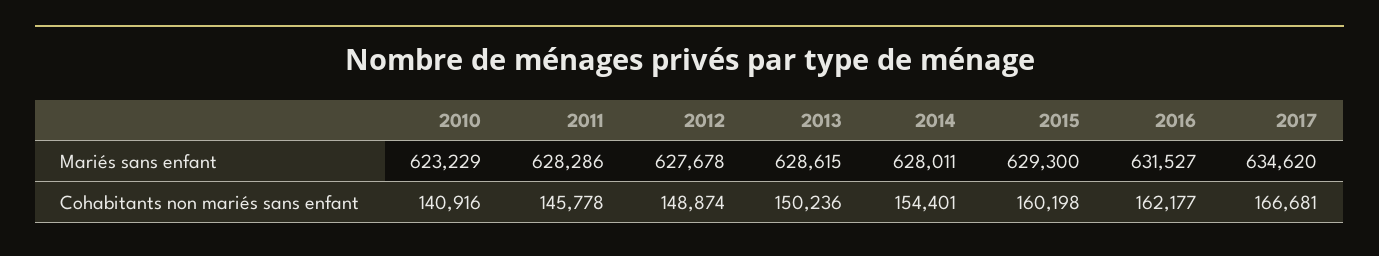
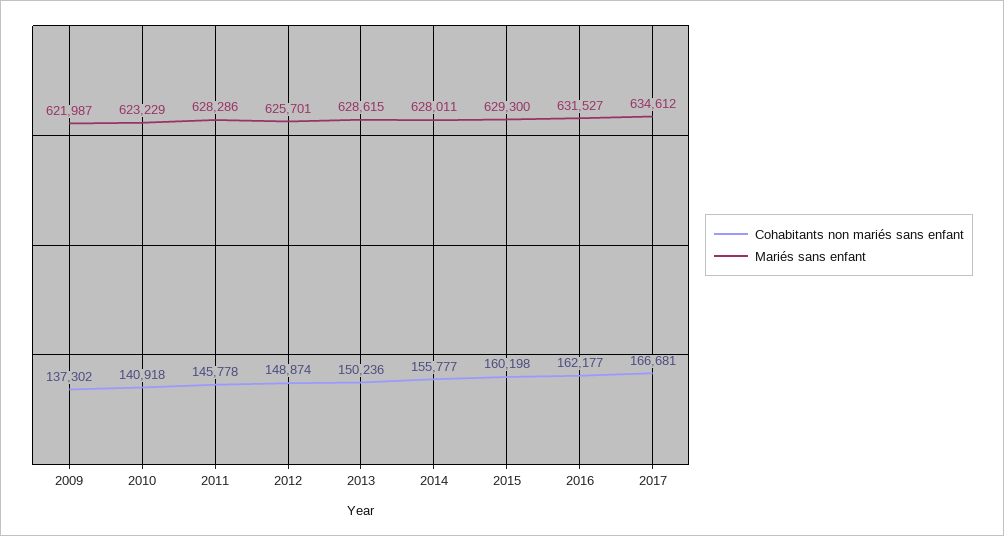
Mariés sans enfant, 2012: 627678 -> 625701
Mariés sans enfant, 2017: 634620 -> 634612
Cohabitants non mariés sans enfant, 2010: 140916 -> 140918
Cohabitants non mariés sans enfant, 2014: 154401 -> 155777
Cohabitants non mariés sans enfant, 2009: none -> 137302
Mariés sans enfant, 2009: none -> 621987

